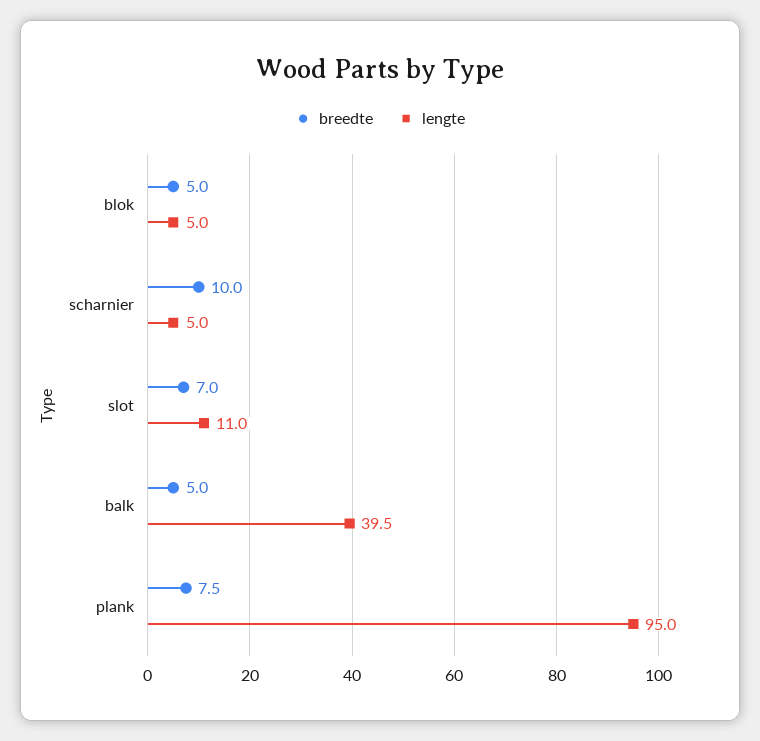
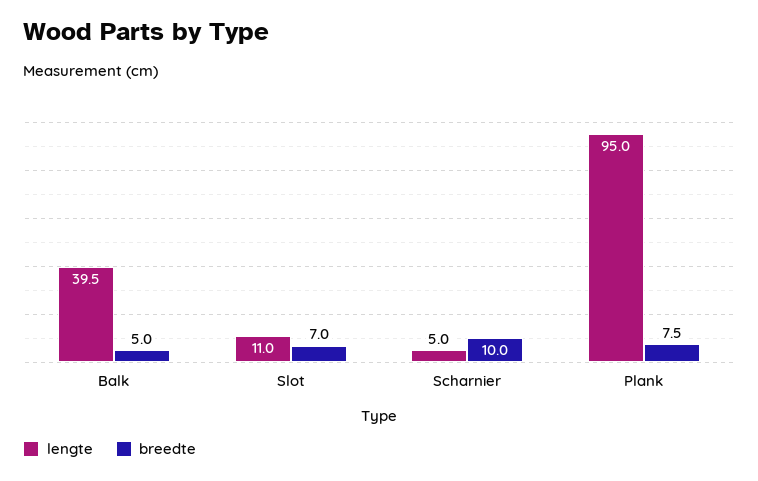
breedte, blok: 5 -> none
lengte, blok: 5 -> none

